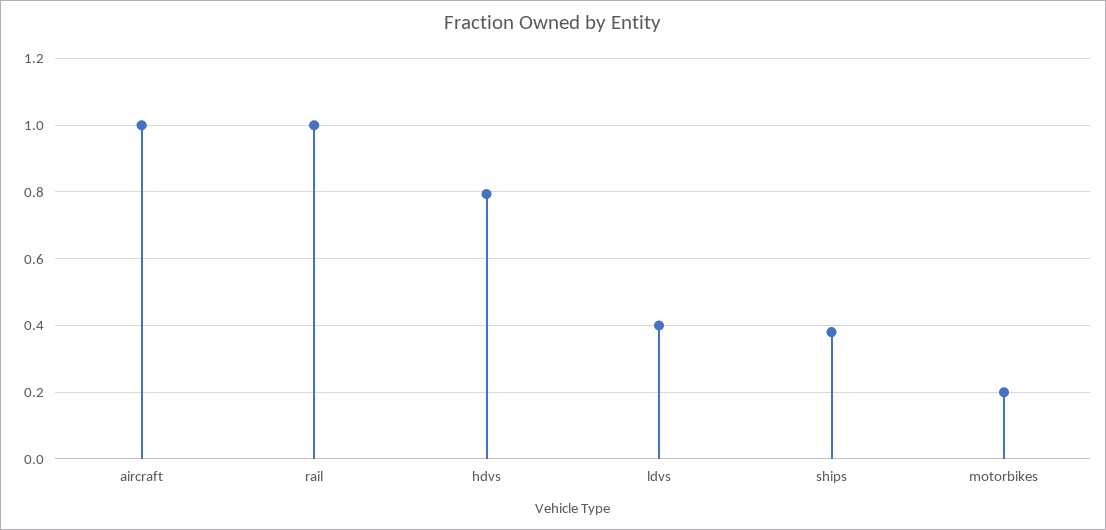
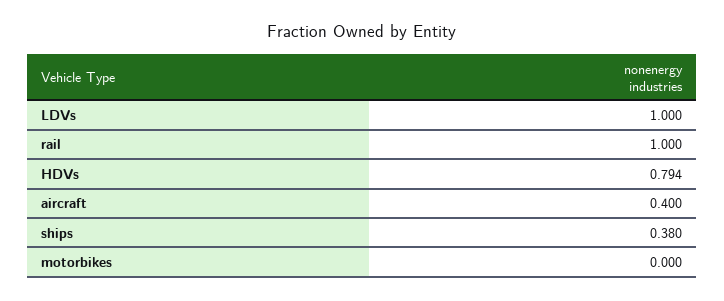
aircraft: 1 -> 0.4
ldvs: 0.4 -> 1
motorbikes: 0.2 -> 0

